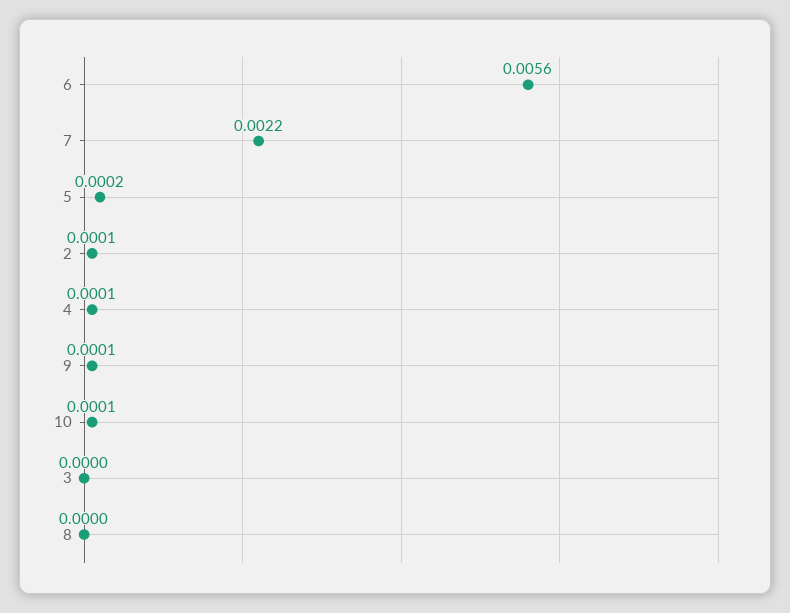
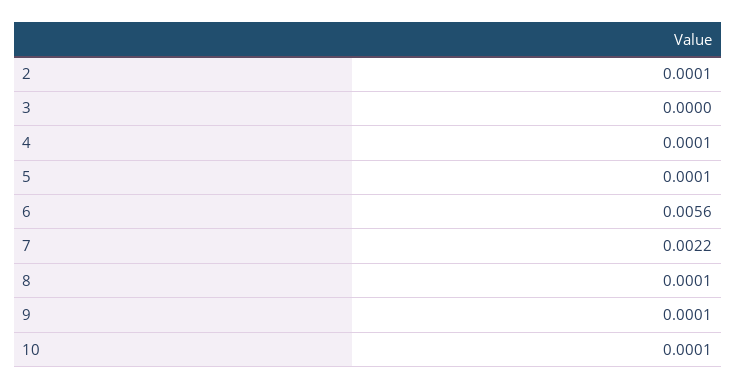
5: 0.0002 -> 0.0001
8: 0 -> 0.0001

